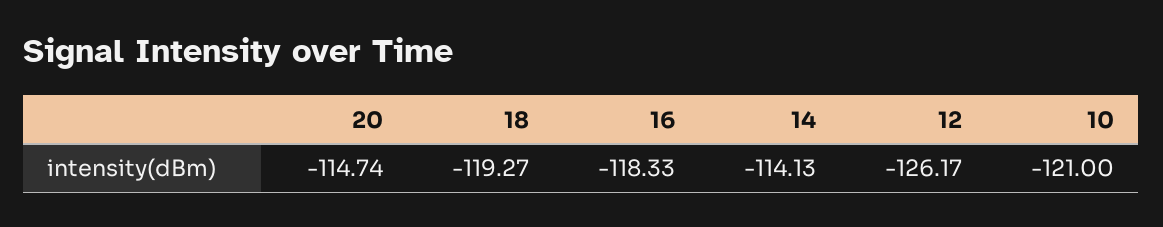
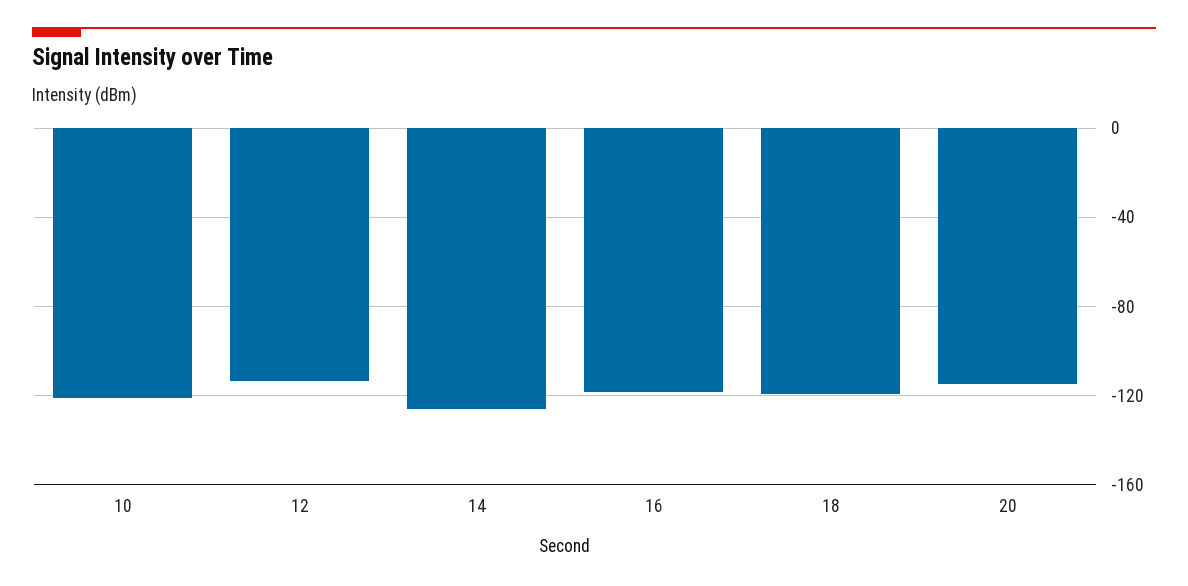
14: -114.13 -> -125
12: -126.17 -> -115

